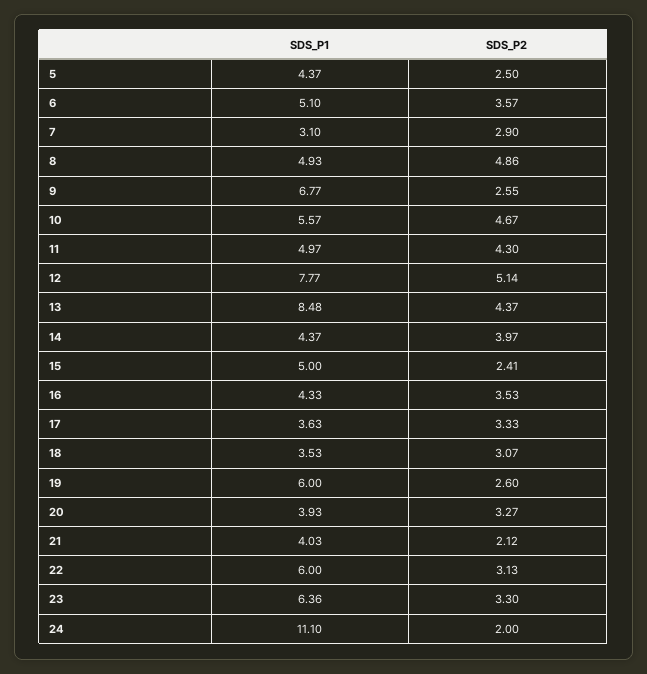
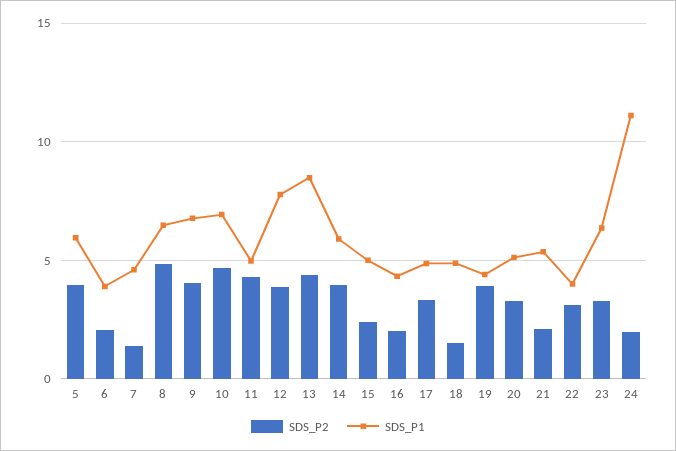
SDS_P1, 5: 4.37 -> 6
SDS_P2, 5: 2.5 -> 4
SDS_P1, 6: 5.1 -> 4
SDS_P2, 6: 3.57 -> 2
SDS_P1, 7: 3.1 -> 4.5
SDS_P2, 7: 2.9 -> 1.5
SDS_P1, 8: 4.93 -> 6.5
SDS_P2, 9: 2.55 -> 4
SDS_P1, 10: 5.57 -> 7
SDS_P2, 12: 5.14 -> 4
SDS_P1, 14: 4.37 -> 6
SDS_P2, 16: 3.53 -> 2
SDS_P1, 17: 3.63 -> 5
SDS_P1, 18: 3.53 -> 5
SDS_P2, 18: 3.07 -> 1.5
SDS_P1, 19: 6 -> 4.5
SDS_P2, 19: 2.6 -> 4
SDS_P1, 20: 3.93 -> 5
SDS_P1, 21: 4.03 -> 5.5
SDS_P1, 22: 6 -> 4

